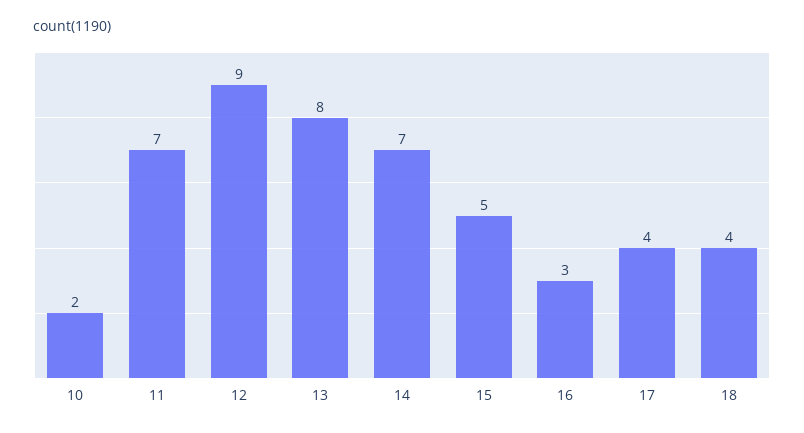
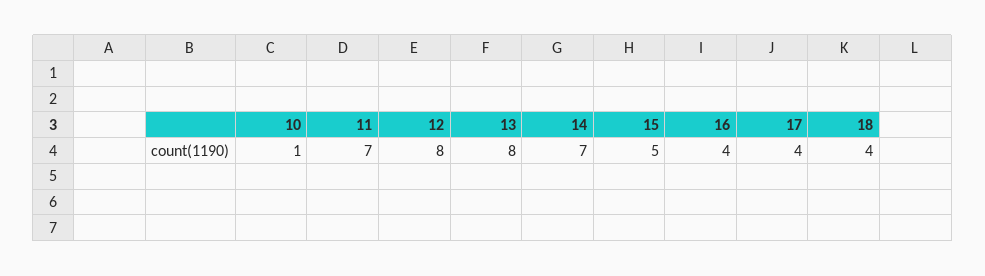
10: 2 -> 1
12: 9 -> 8
16: 3 -> 4

